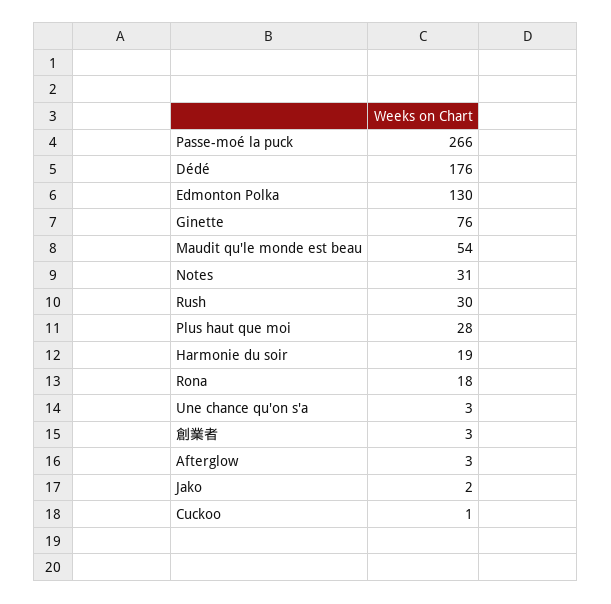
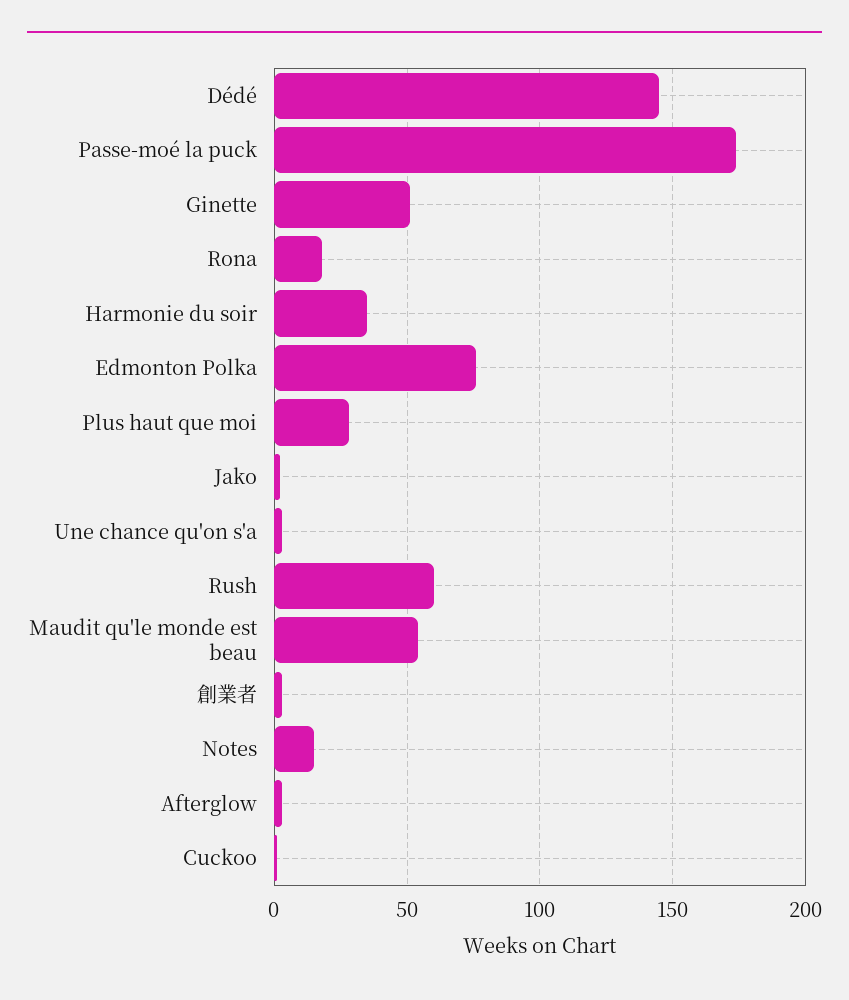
Passe-moé la puck: 266 -> 175
Dédé: 176 -> 145
Edmonton Polka: 130 -> 75
Ginette: 76 -> 50
Notes: 31 -> 15
Rush: 30 -> 60
Harmonie du soir: 19 -> 35

